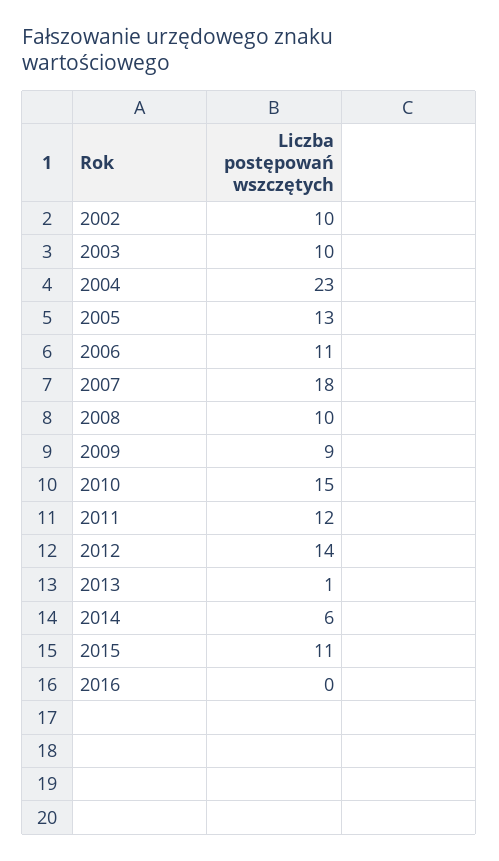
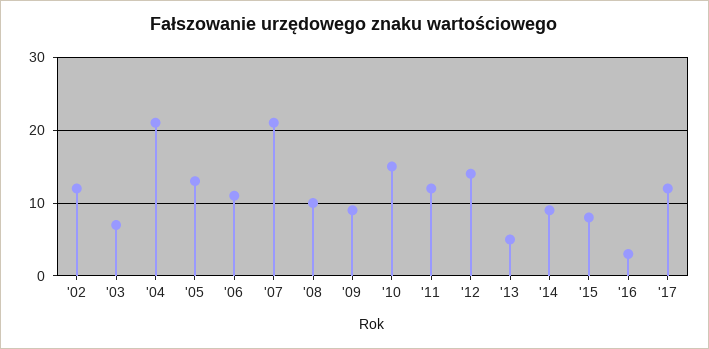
2002: 10 -> 12
2003: 10 -> 7
2004: 23 -> 21
2007: 18 -> 21
2013: 1 -> 5
2014: 6 -> 9
2015: 11 -> 8
2016: 0 -> 3
'17: none -> 12

